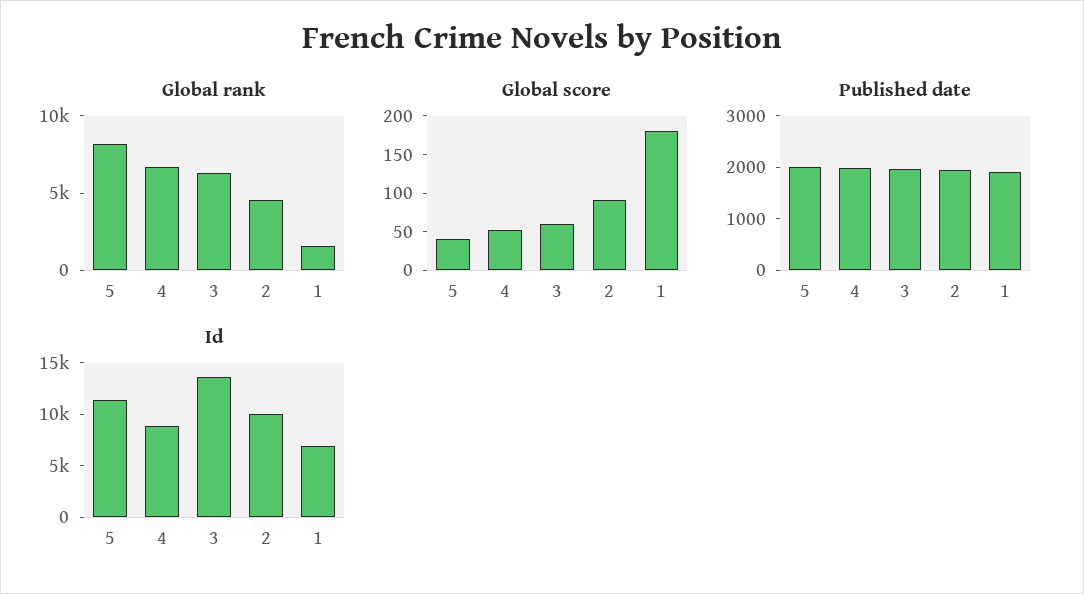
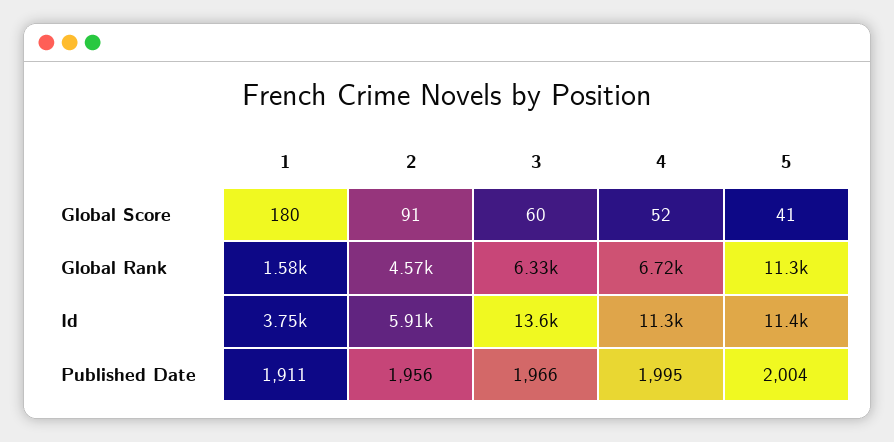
Global rank, 5: 8000 -> 11300
Id, 4: 9000 -> 11300
Id, 2: 10000 -> 5910
Id, 1: 7000 -> 3750

